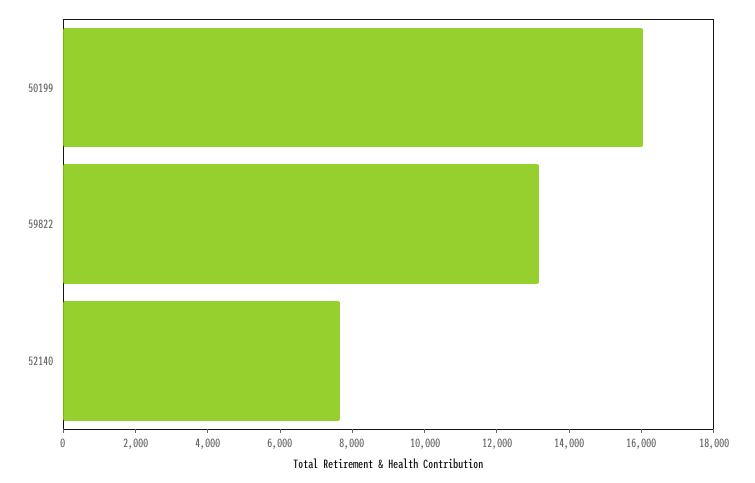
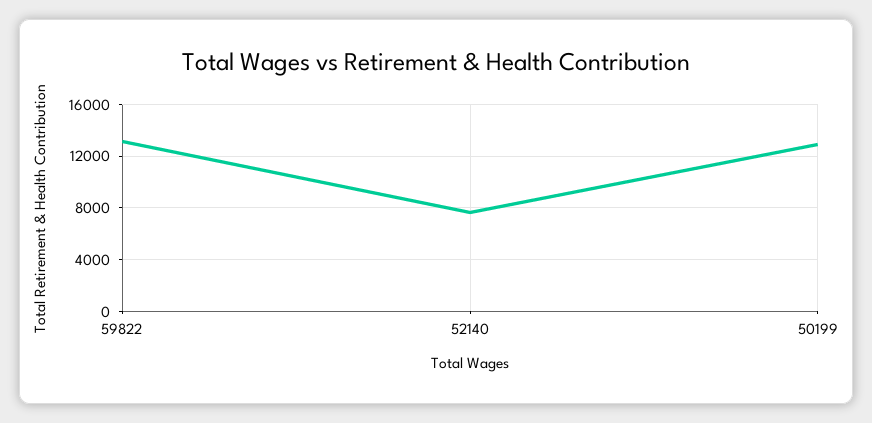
50199: 16000 -> 13000

